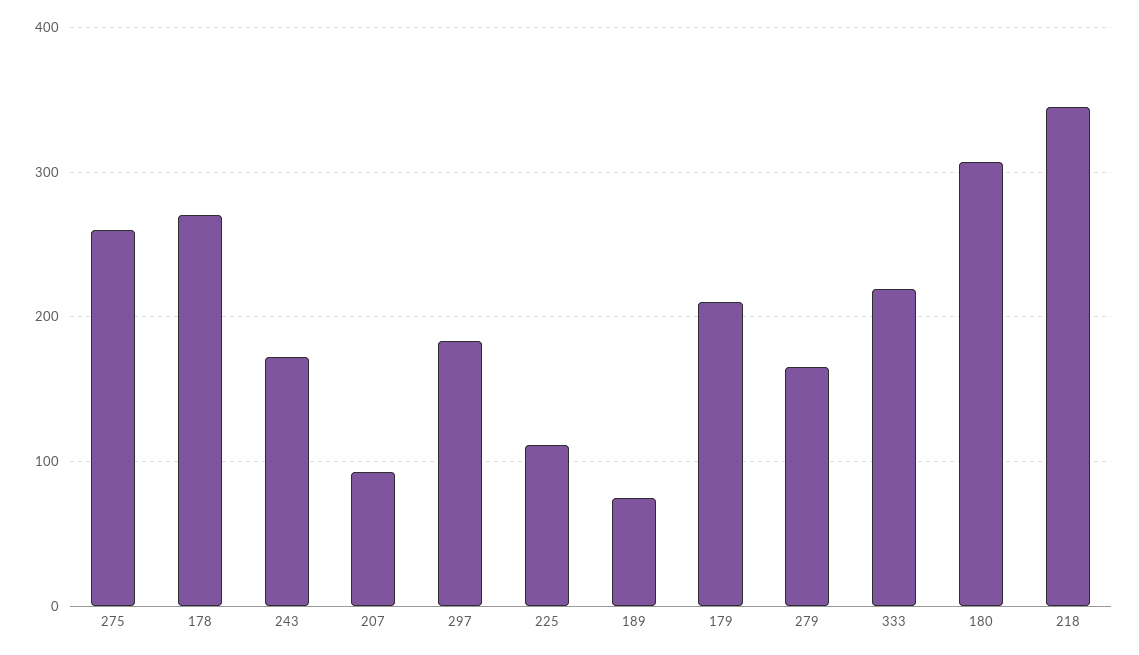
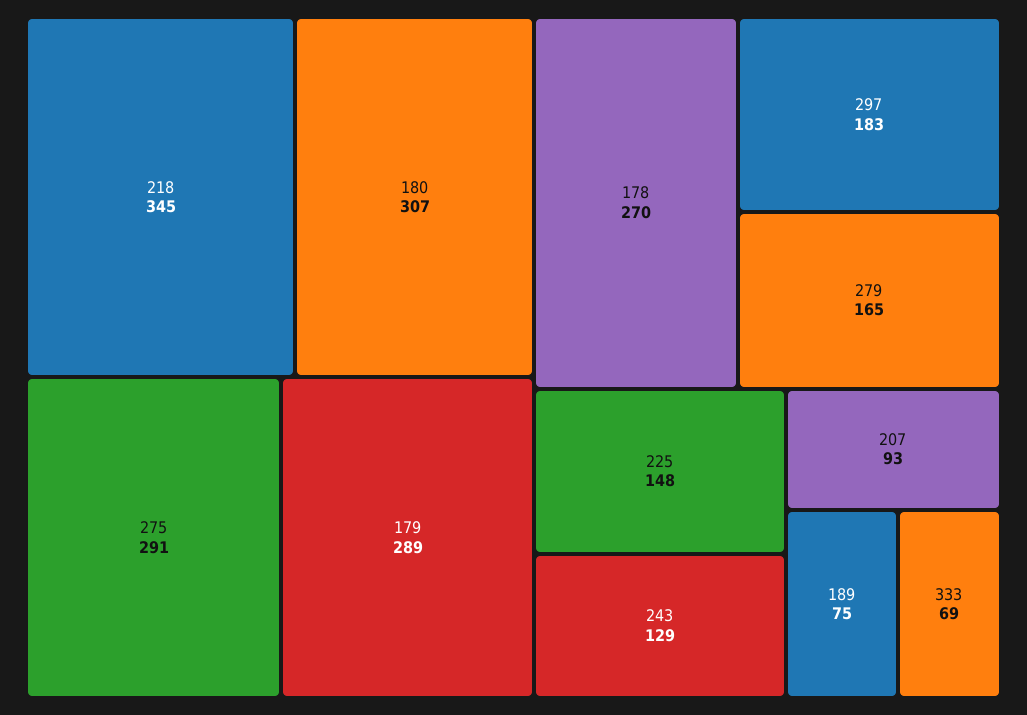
275: 260 -> 291
243: 170 -> 129
225: 110 -> 148
179: 210 -> 289
333: 220 -> 69

